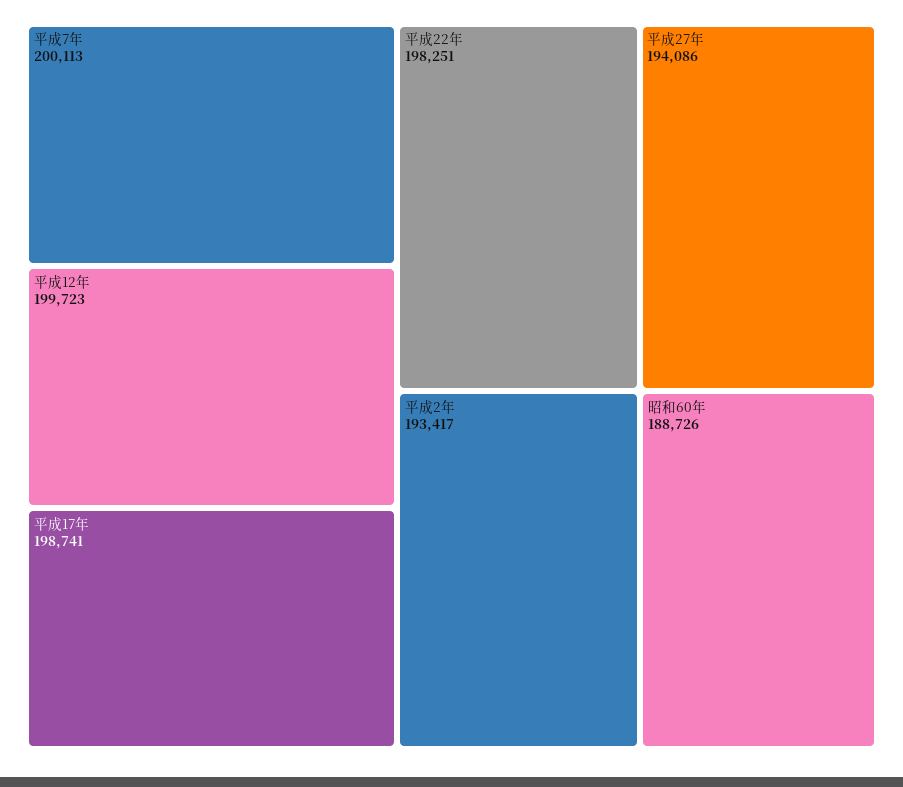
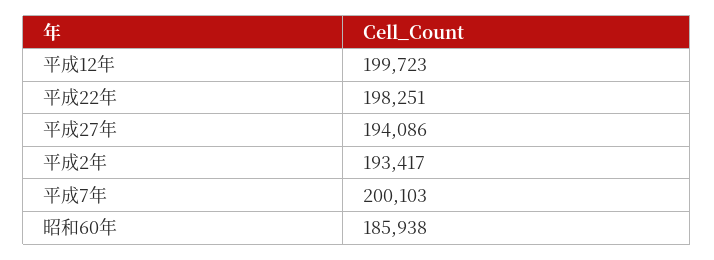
平成7年: 200113 -> 200103
平成17年: 198741 -> none
昭和60年: 188726 -> 185938

